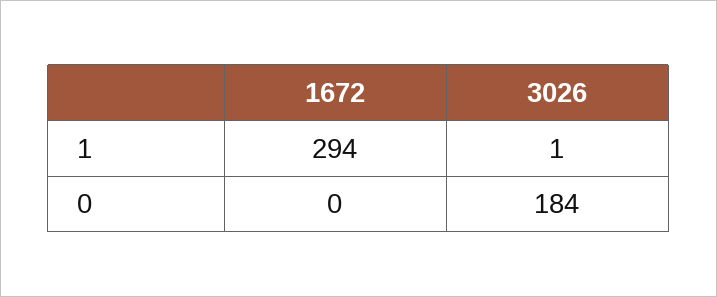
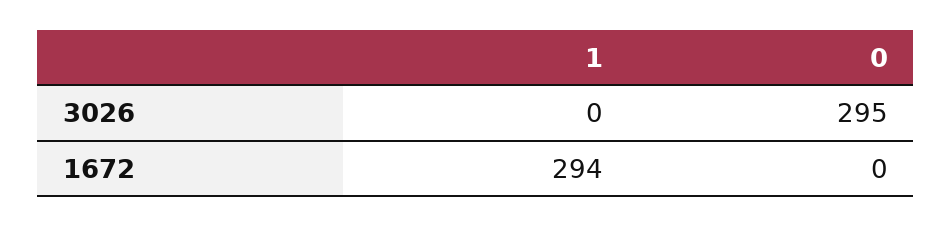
3026, 1: 1 -> 0
3026, 0: 184 -> 295

